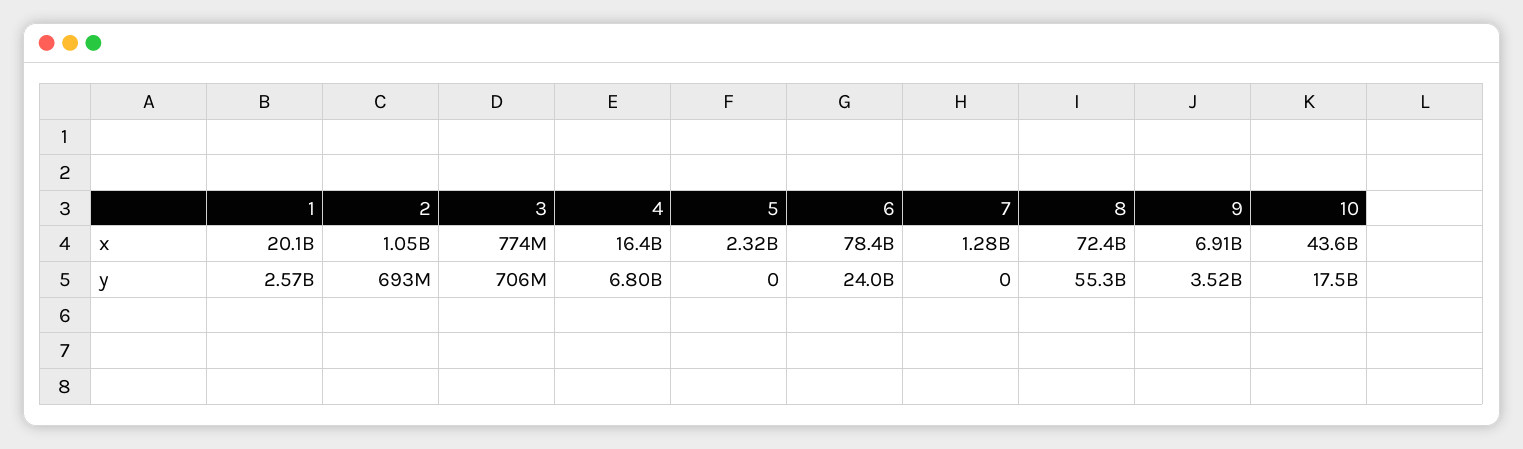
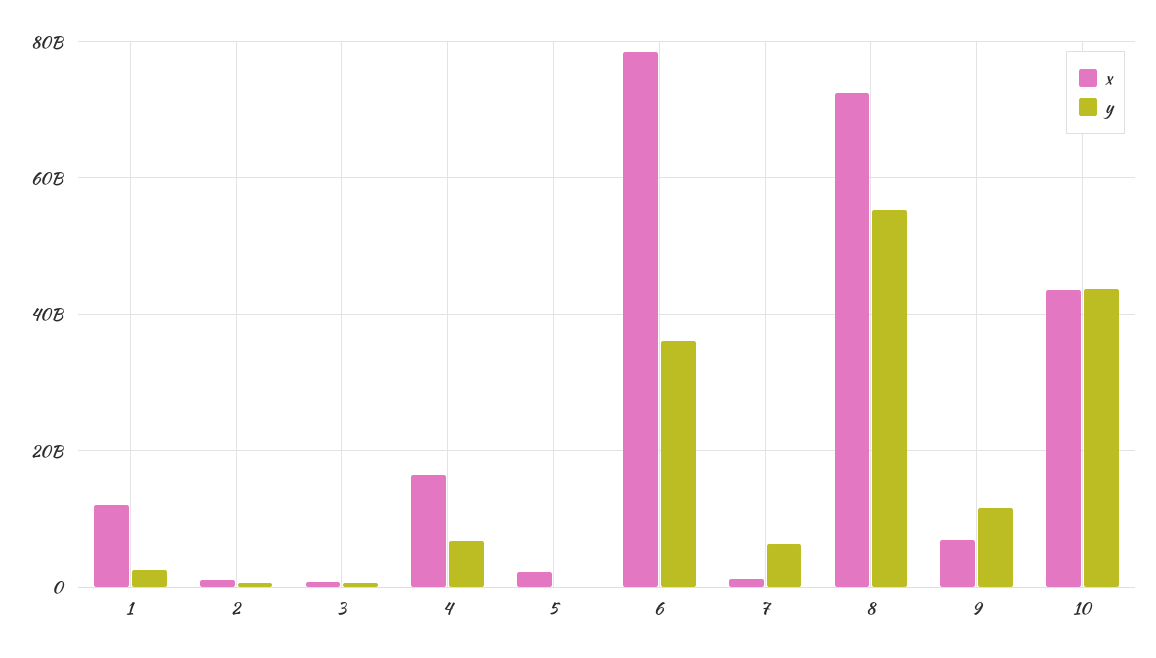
x, 1: 20100000000 -> 12000000000
y, 6: 24000000000 -> 36000000000
y, 7: 0 -> 6000000000
y, 9: 3520000000 -> 12000000000
y, 10: 17500000000 -> 44000000000

